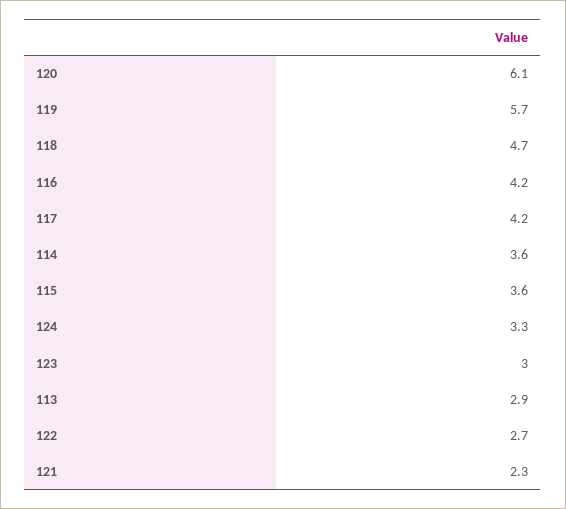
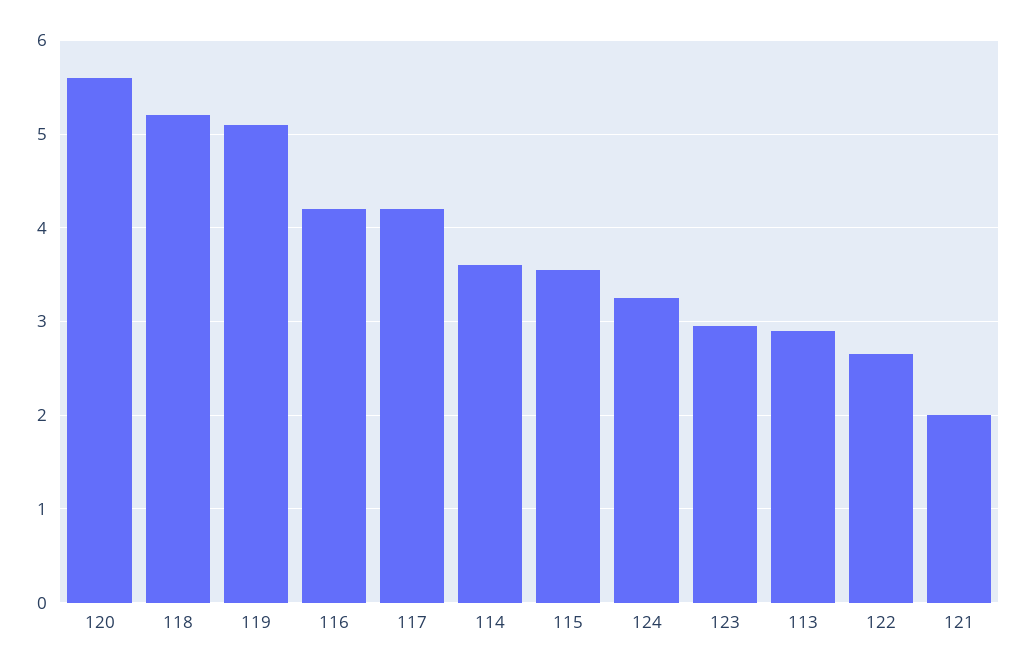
120: 6.1 -> 5.6
119: 5.7 -> 5.1
118: 4.7 -> 5.2
121: 2.3 -> 2

